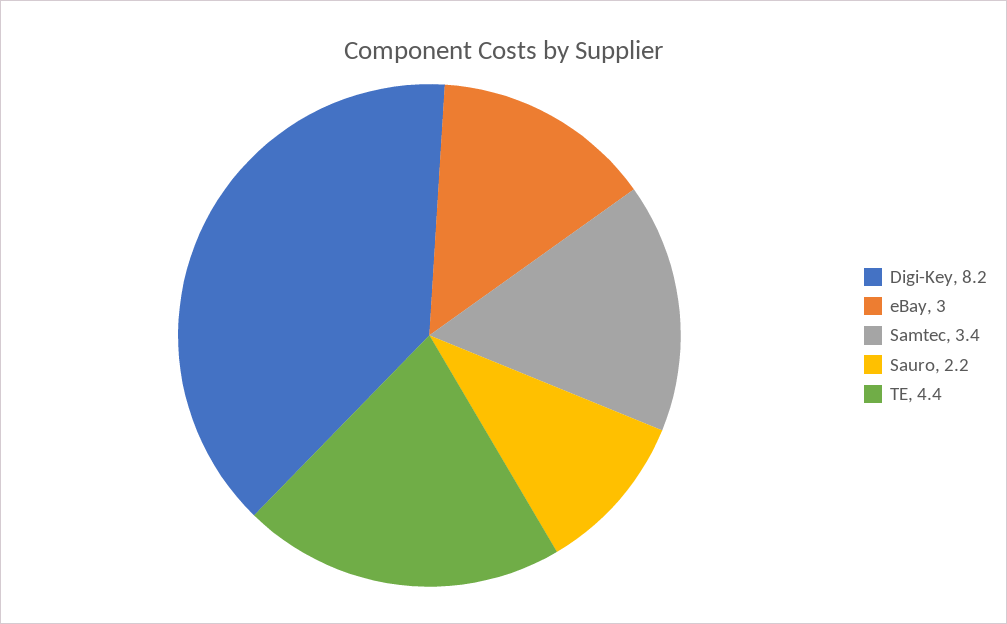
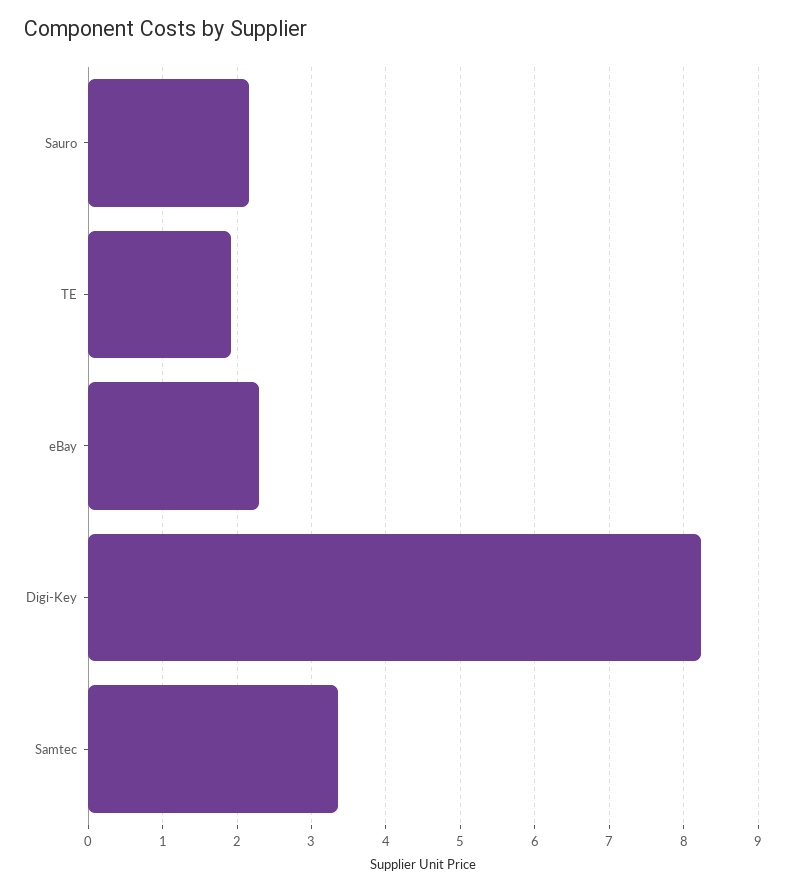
eBay: 3 -> 2.3
TE: 4.4 -> 1.9

